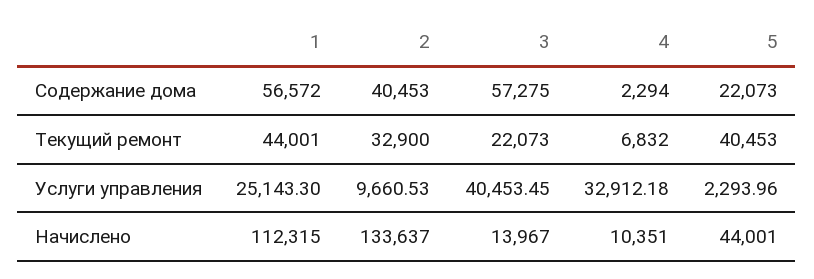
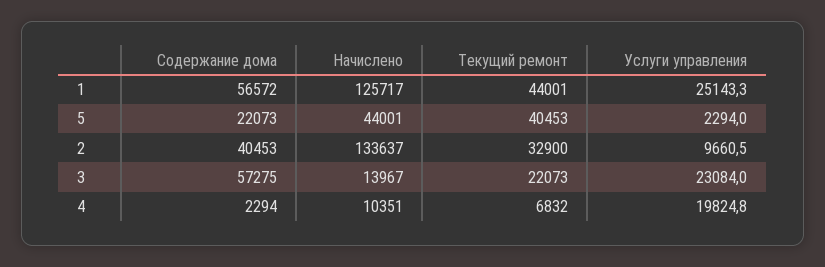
3, Услуги управления: 40453.45 -> 23084
4, Услуги управления: 32912.18 -> 19824.8
1, Начислено: 112315 -> 125717

